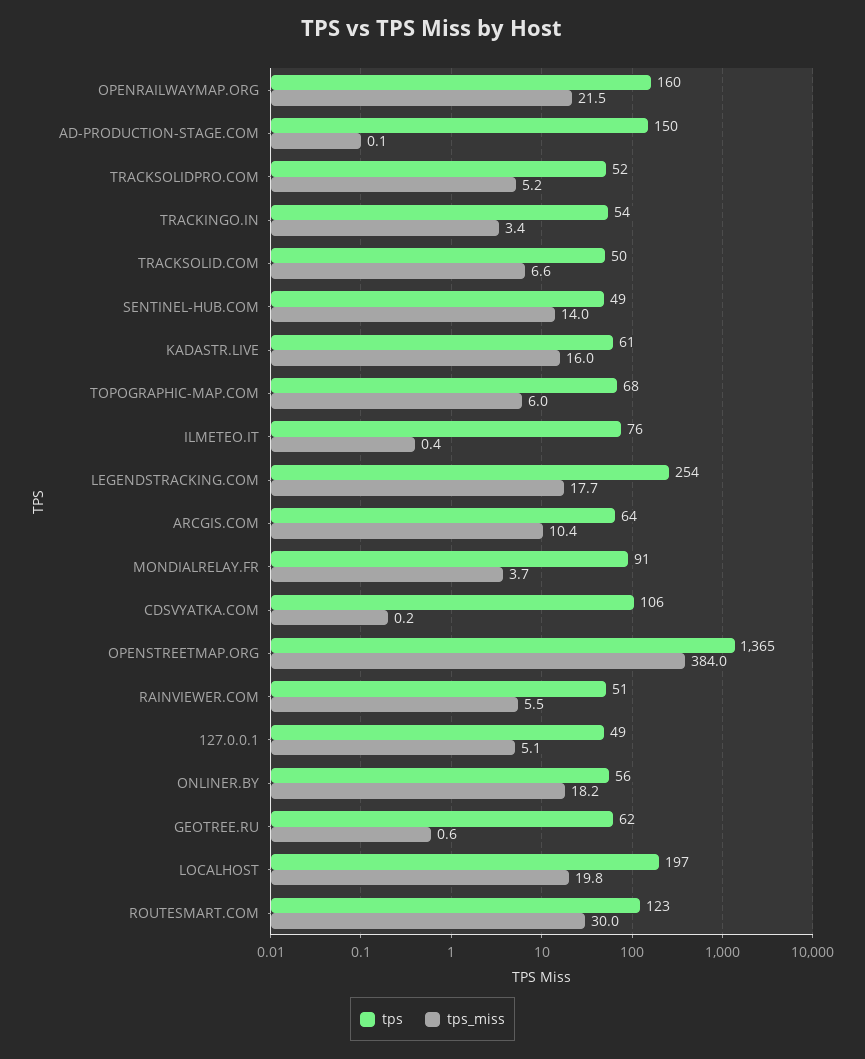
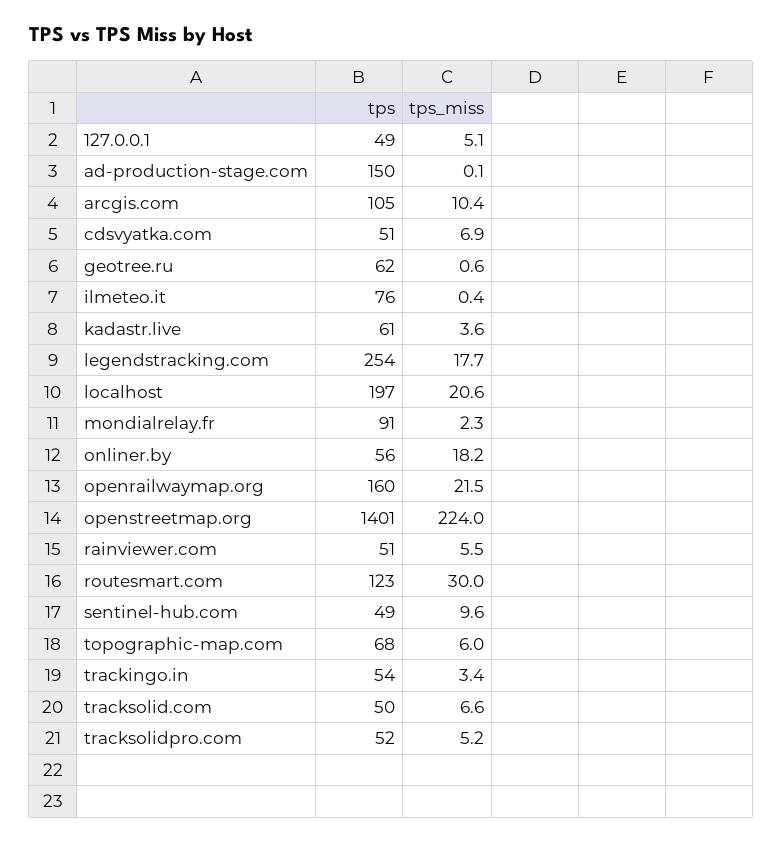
tps_miss, SENTINEL-HUB.COM: 14 -> 9.6
tps_miss, KADASTR.LIVE: 16 -> 3.6
tps, ARCGIS.COM: 64 -> 105
tps_miss, MONDIALRELAY.FR: 3.7 -> 2.3
tps, CDSVYATKA.COM: 106 -> 51
tps_miss, CDSVYATKA.COM: 0.2 -> 6.9
tps, OPENSTREETMAP.ORG: 1365 -> 1401
tps_miss, OPENSTREETMAP.ORG: 384 -> 224
tps_miss, LOCALHOST: 19.8 -> 20.6

